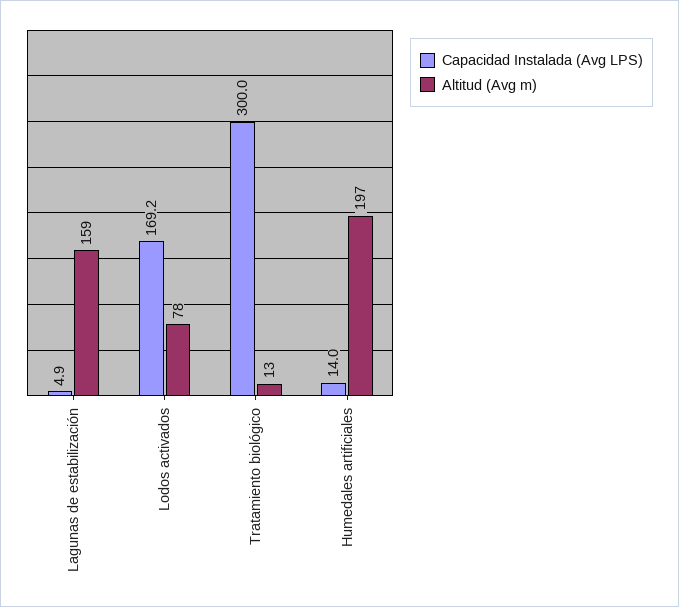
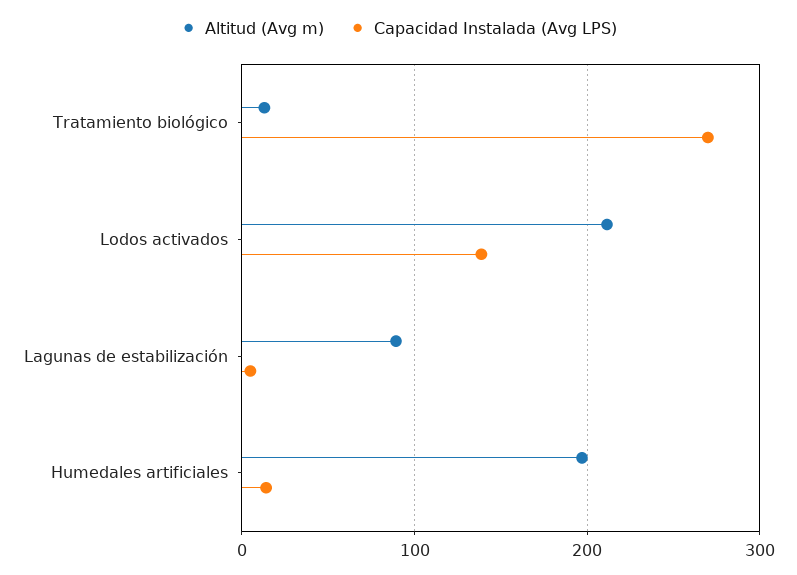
Altitud (Avg m), Lagunas de estabilización: 159 -> 90
Capacidad Instalada (Avg LPS), Lodos activados: 169.2 -> 140
Altitud (Avg m), Lodos activados: 78 -> 210
Capacidad Instalada (Avg LPS), Tratamiento biológico: 300 -> 270

